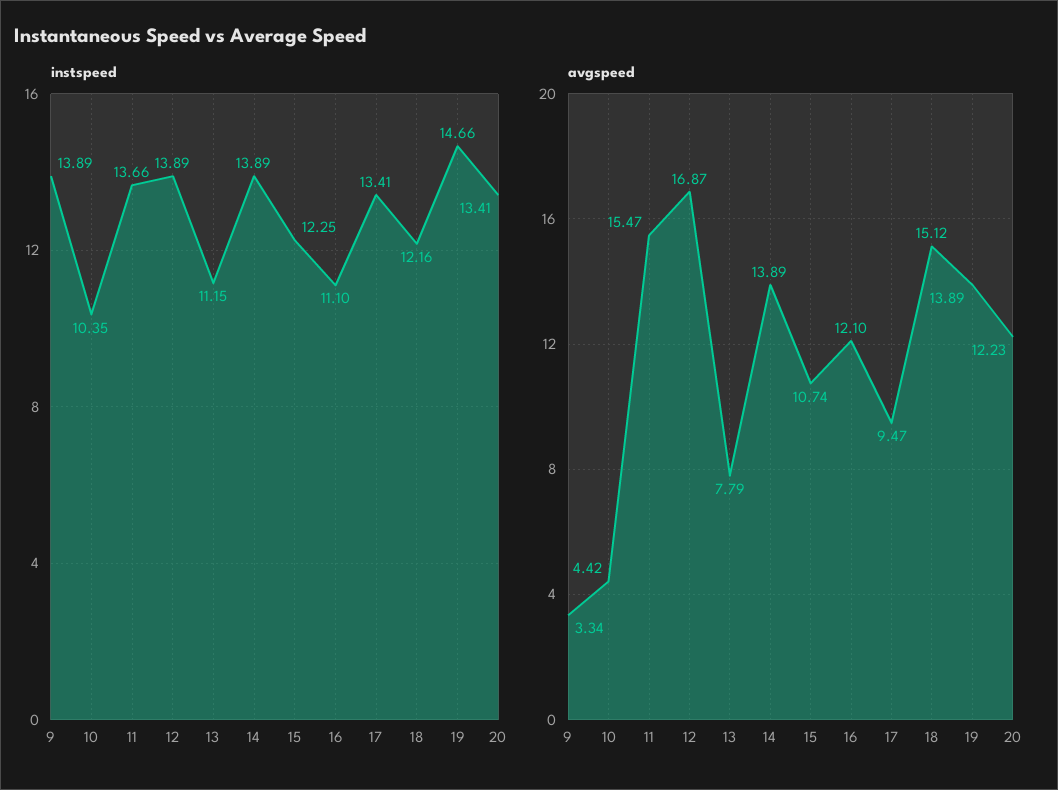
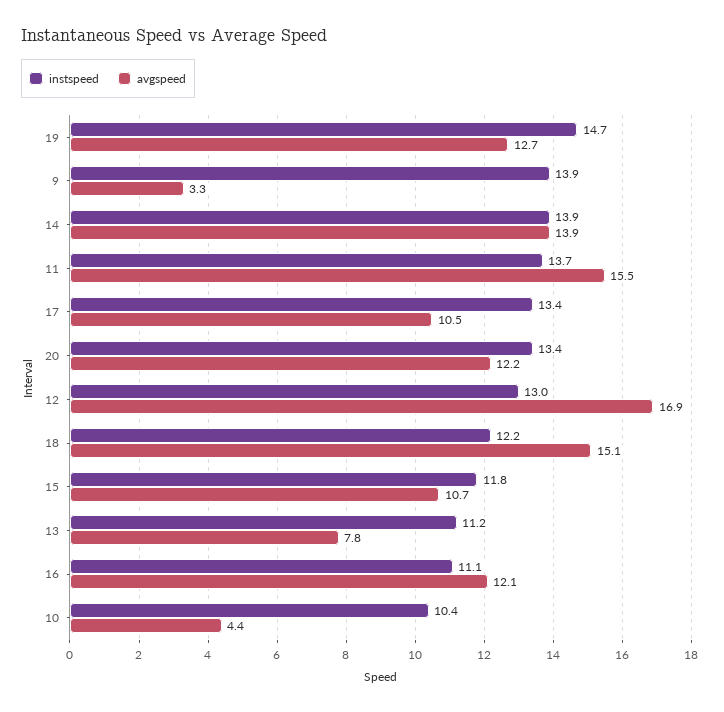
instspeed, 12: 13.89 -> 13
instspeed, 15: 12.25 -> 11.8
avgspeed, 17: 9.47 -> 10.5
avgspeed, 19: 13.89 -> 12.7

